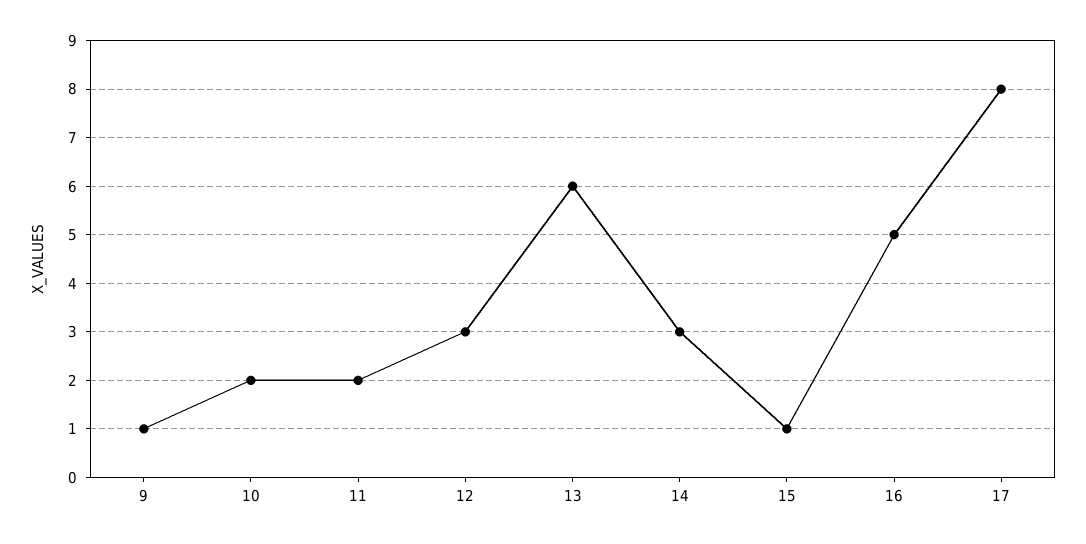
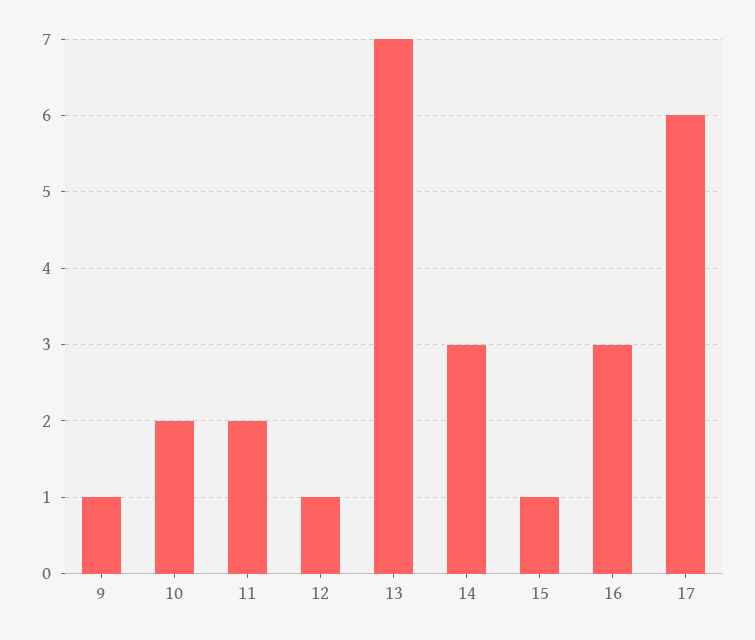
12: 3 -> 1
13: 6 -> 7
16: 5 -> 3
17: 8 -> 6

